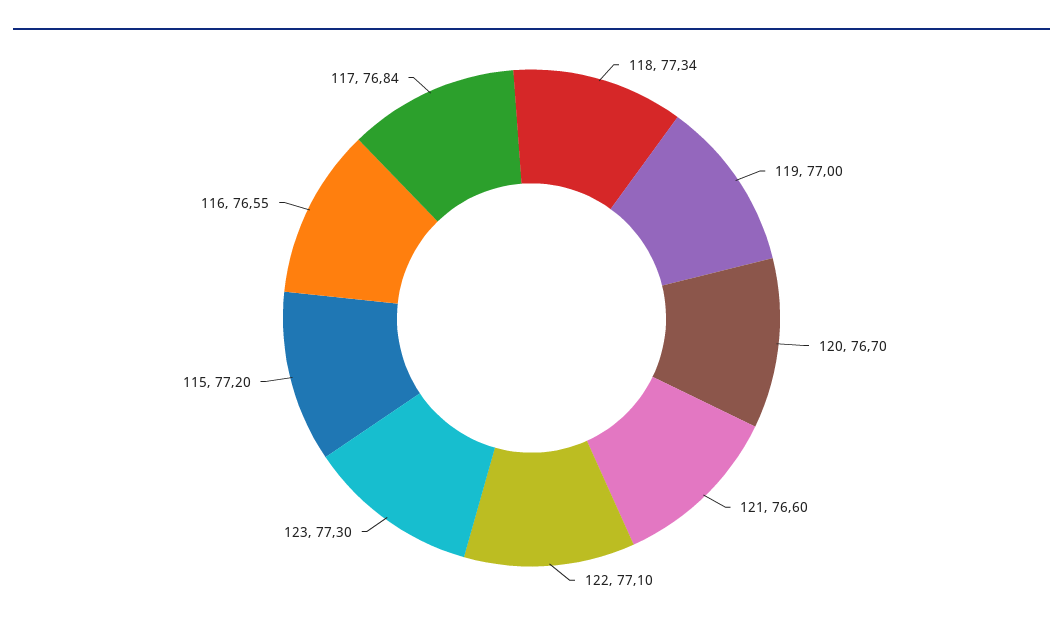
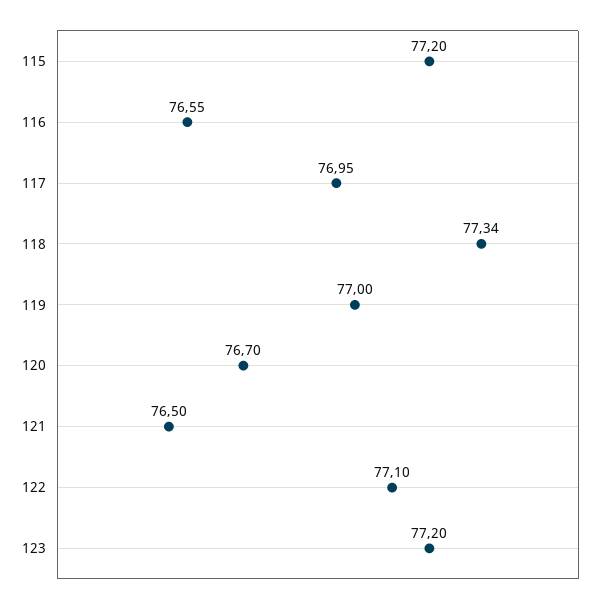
121: 76.6 -> 76.5
123: 77.3 -> 77.2
117: 76.84 -> 76.95

